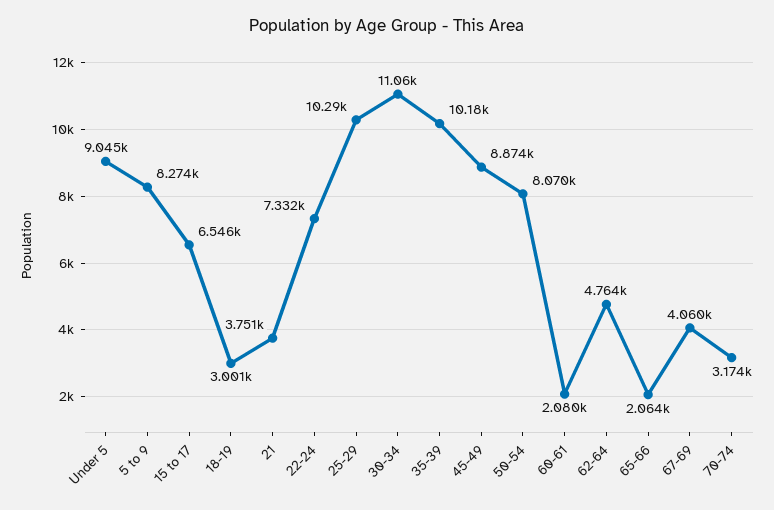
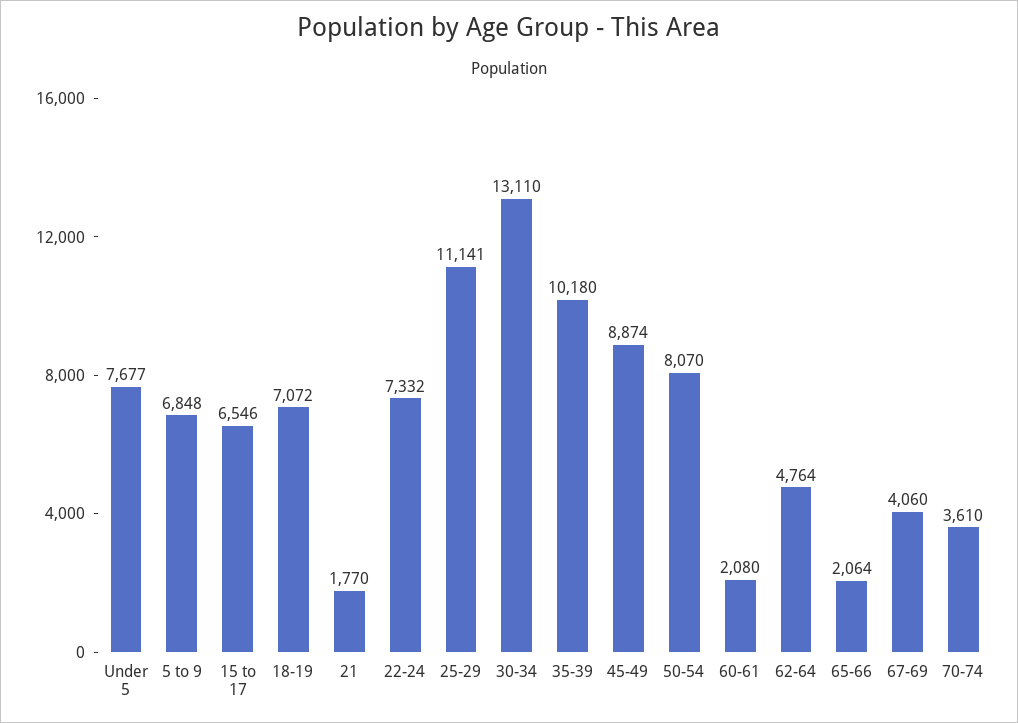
Under 5: 9045 -> 7677
5 to 9: 8274 -> 6848
18-19: 3001 -> 7072
21: 3751 -> 1770
25-29: 10290 -> 11141
30-34: 11060 -> 13110
70-74: 3174 -> 3610

